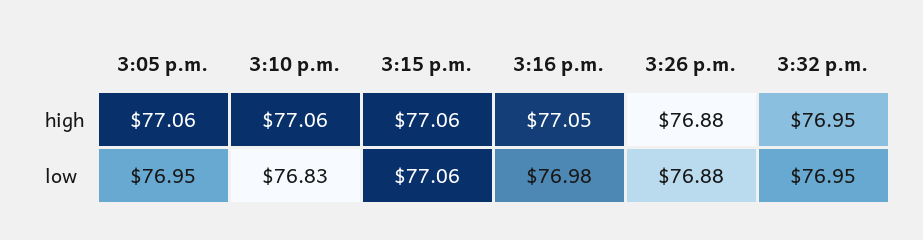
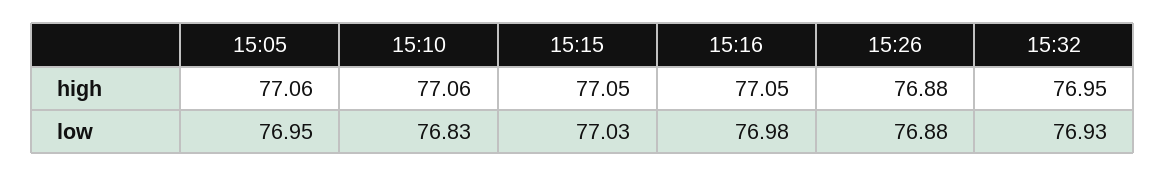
3:15 p.m., high: 77.06 -> 77.05
3:15 p.m., low: 77.06 -> 77.03
3:32 p.m., low: 76.95 -> 76.93

